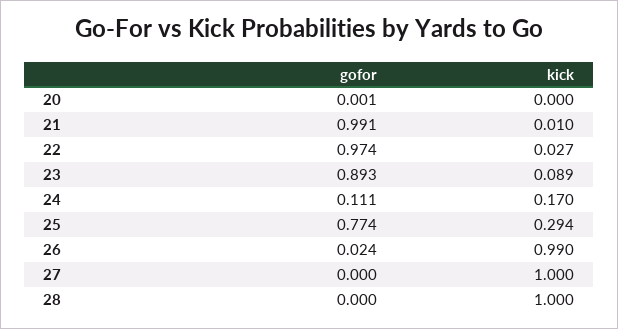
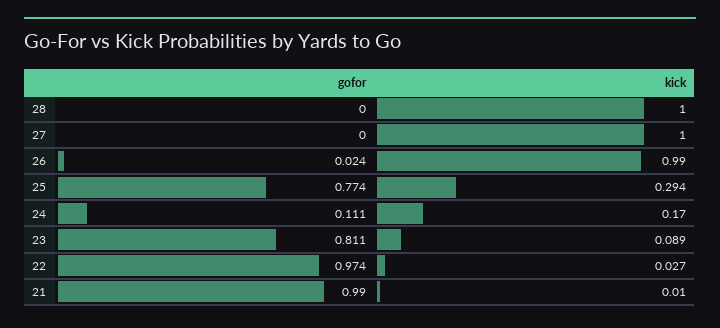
gofor, 20: 0.001 -> none
kick, 20: 0 -> none
gofor, 21: 0.991 -> 0.99
gofor, 23: 0.893 -> 0.811

